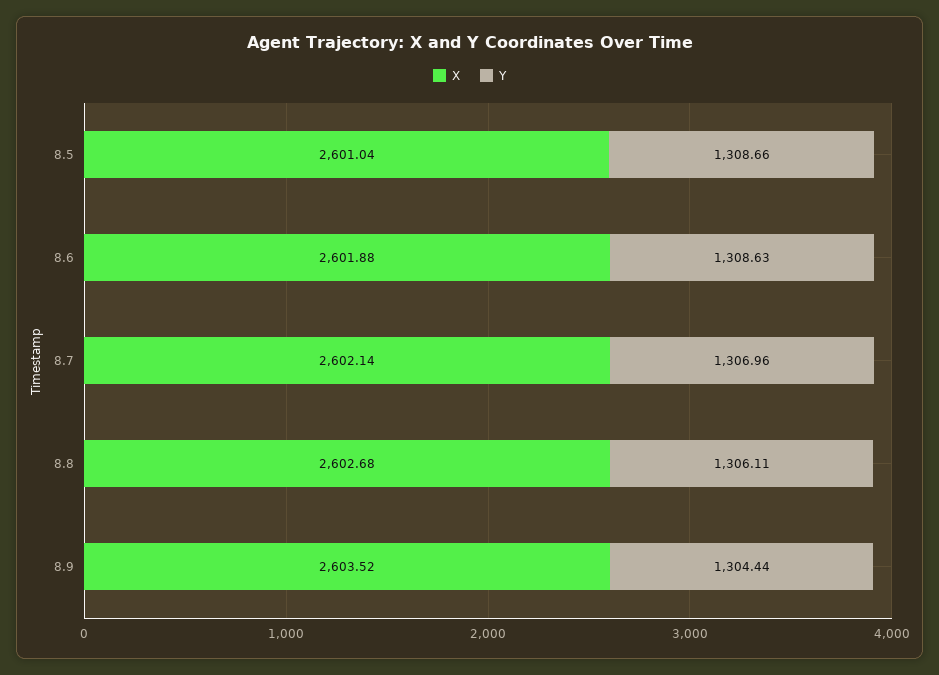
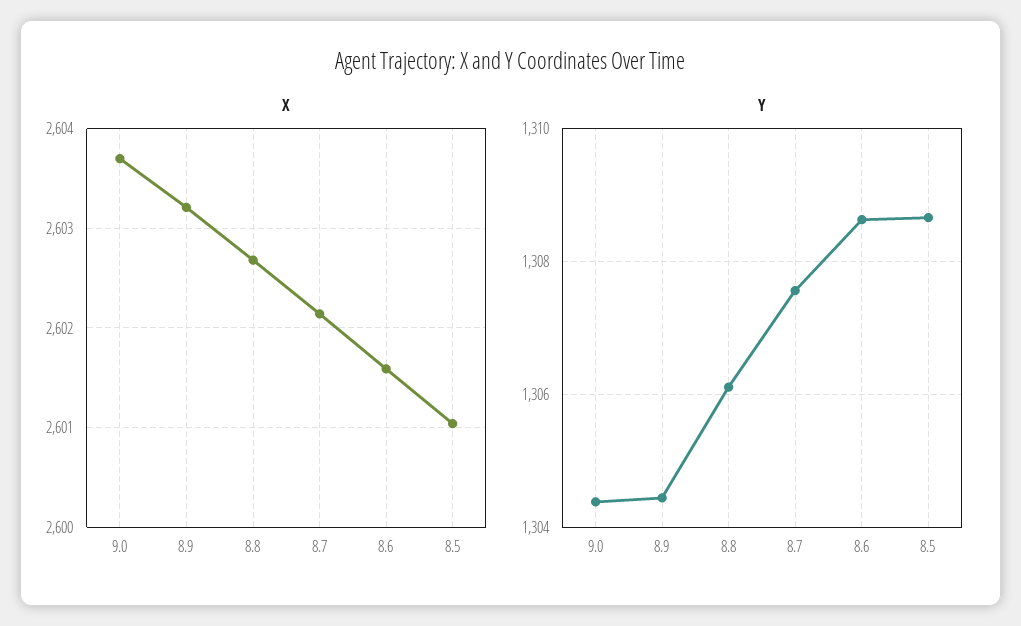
X, 8.6: 2601.88 -> 2601.6
Y, 8.7: 1306.96 -> 1307.6
X, 8.9: 2603.52 -> 2603.2
X, 9.0: none -> 2603.7
Y, 9.0: none -> 1304.4

